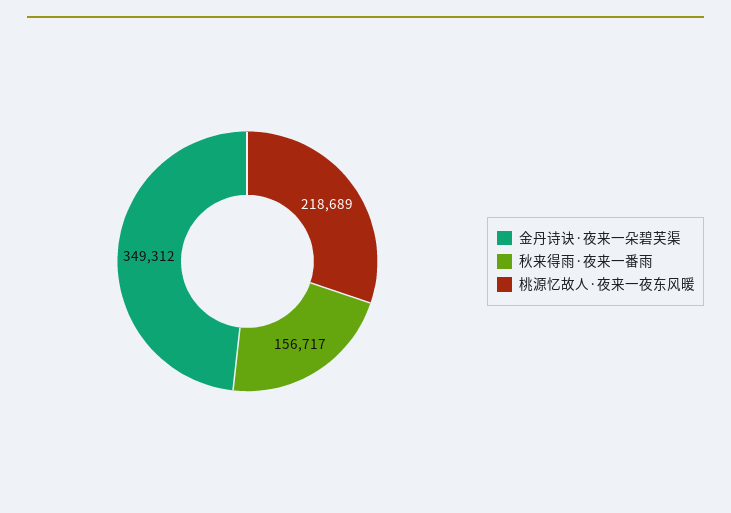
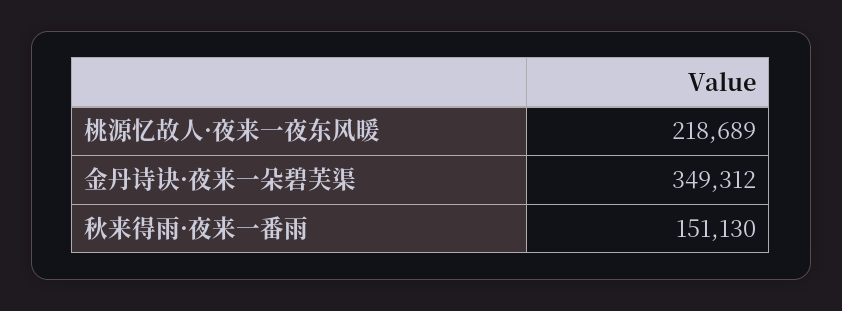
秋来得雨·夜来一番雨: 156717 -> 151130

